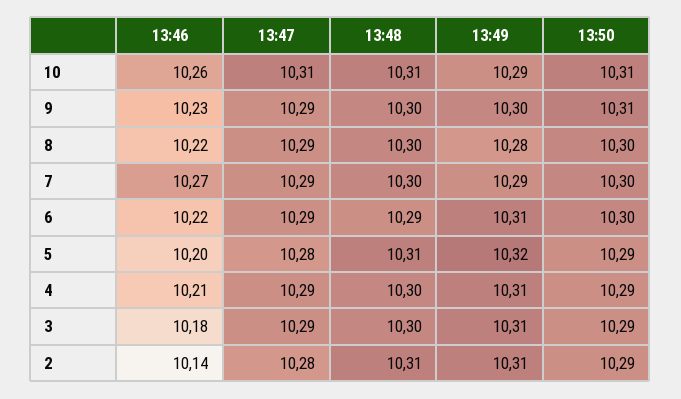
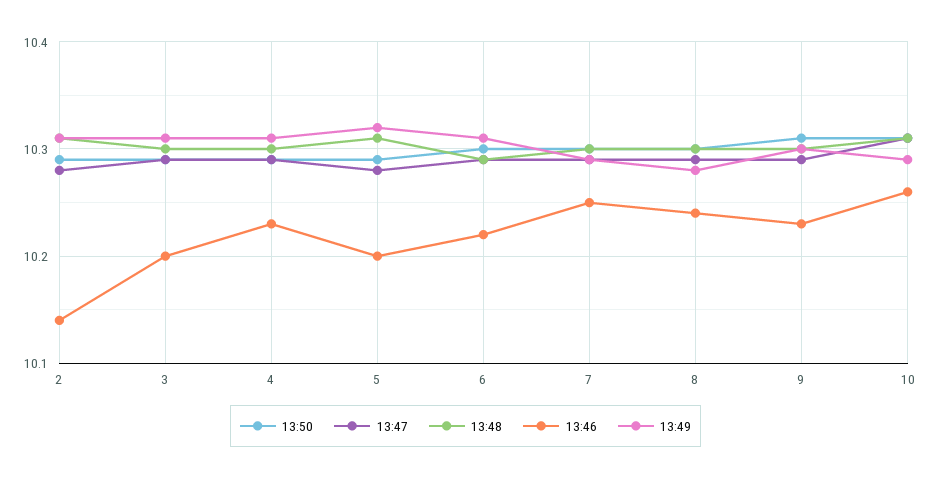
13:46, 8: 10.22 -> 10.24
13:46, 7: 10.27 -> 10.25
13:46, 4: 10.21 -> 10.23
13:46, 3: 10.18 -> 10.2

